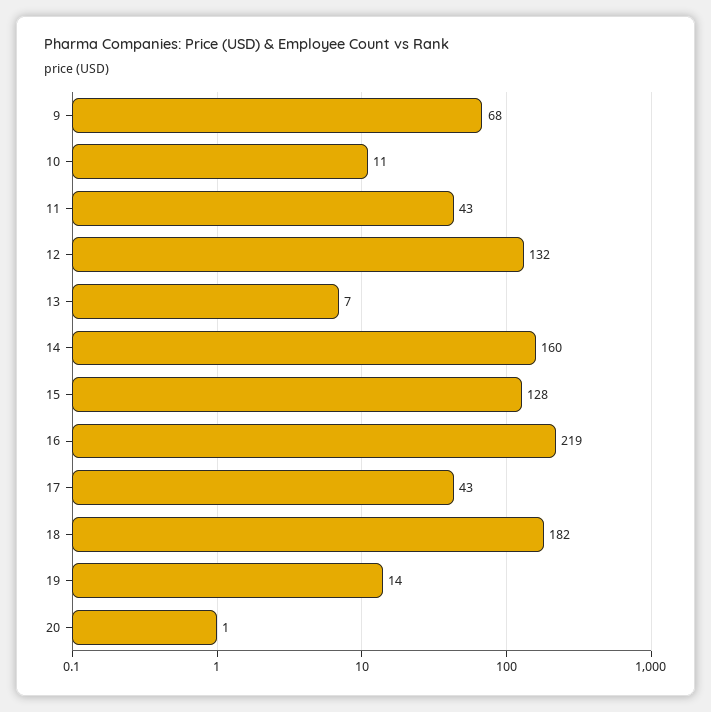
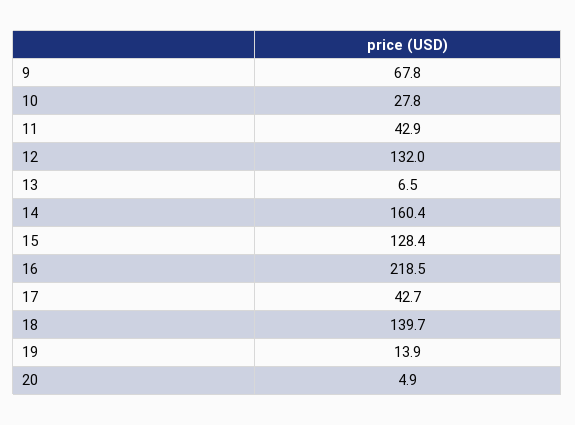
10: 11 -> 27.8
18: 182 -> 139.7
20: 1 -> 4.9

